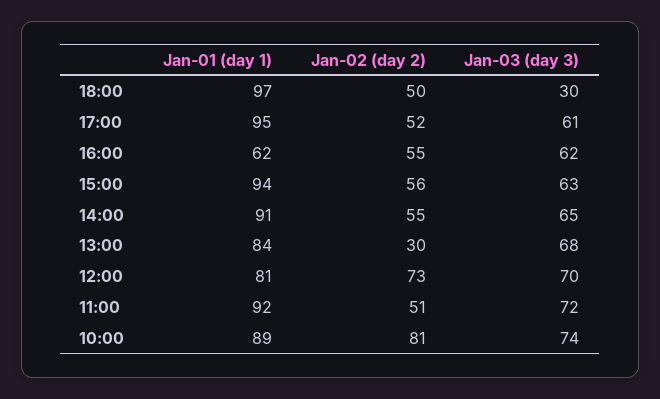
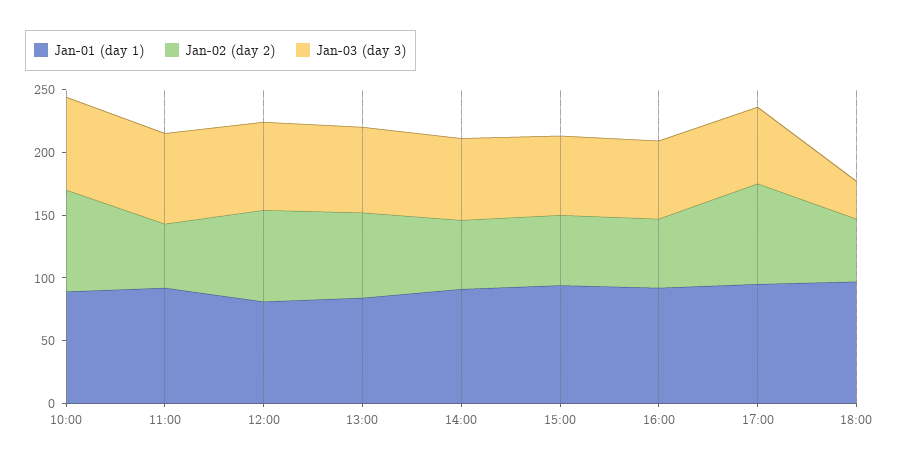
Jan-02 (day 2), 17:00: 52 -> 80
Jan-01 (day 1), 16:00: 62 -> 90
Jan-02 (day 2), 13:00: 30 -> 70

